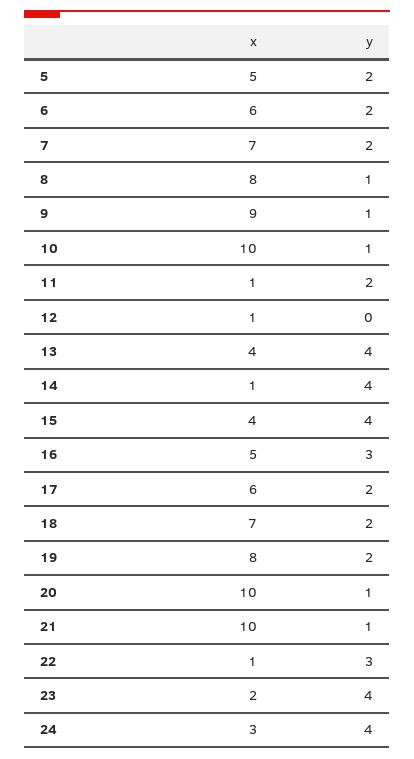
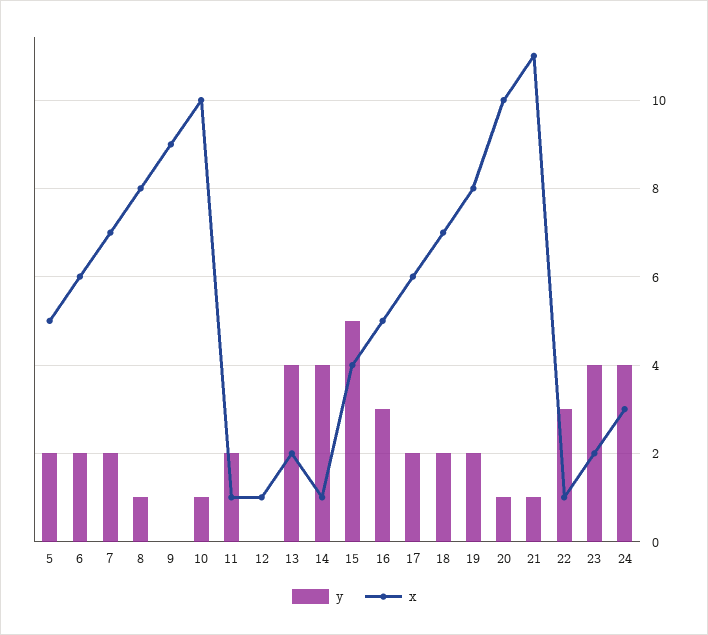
y, 9: 1 -> 0
x, 13: 4 -> 2
y, 15: 4 -> 5
x, 21: 10 -> 11

